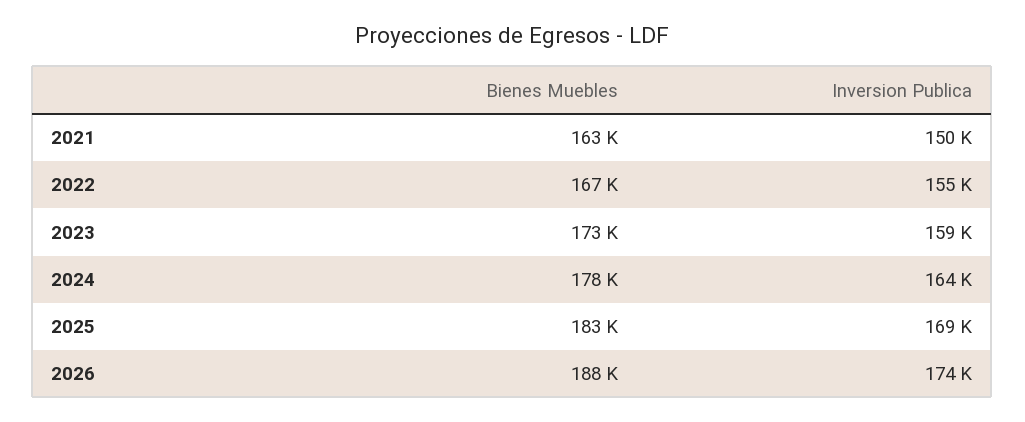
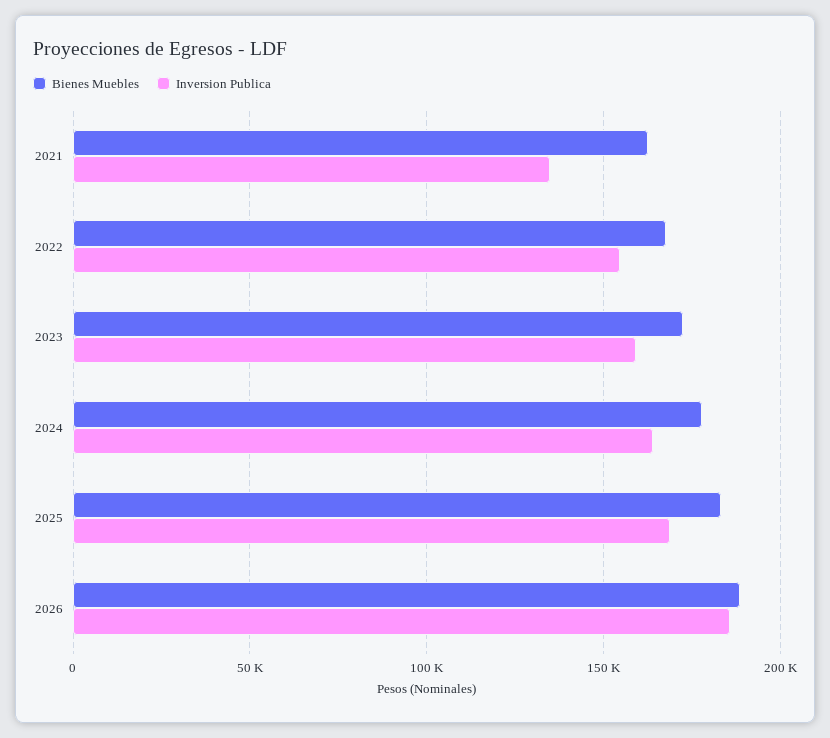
Inversion Publica, 2021: 150000 -> 135000
Inversion Publica, 2026: 174000 -> 185000

